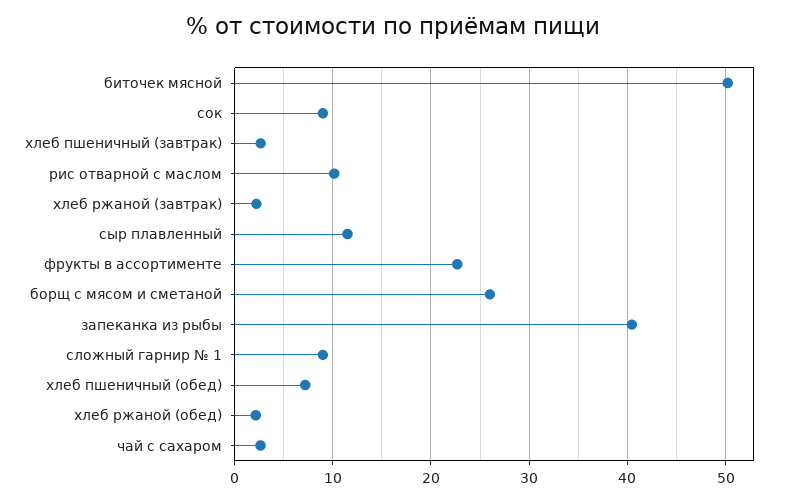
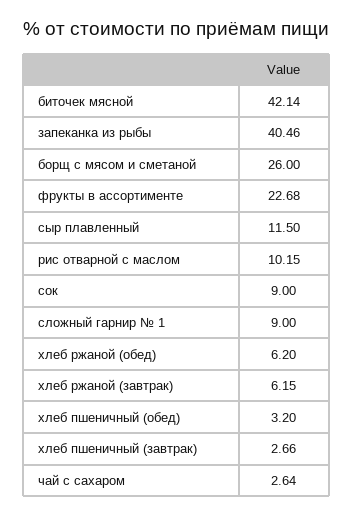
биточек мясной: 50 -> 42.14
хлеб ржаной (завтрак): 2 -> 6.15
хлеб пшеничный (обед): 7 -> 3.2
хлеб ржаной (обед): 2 -> 6.2

